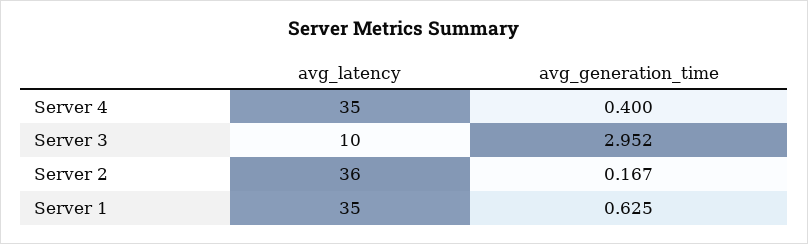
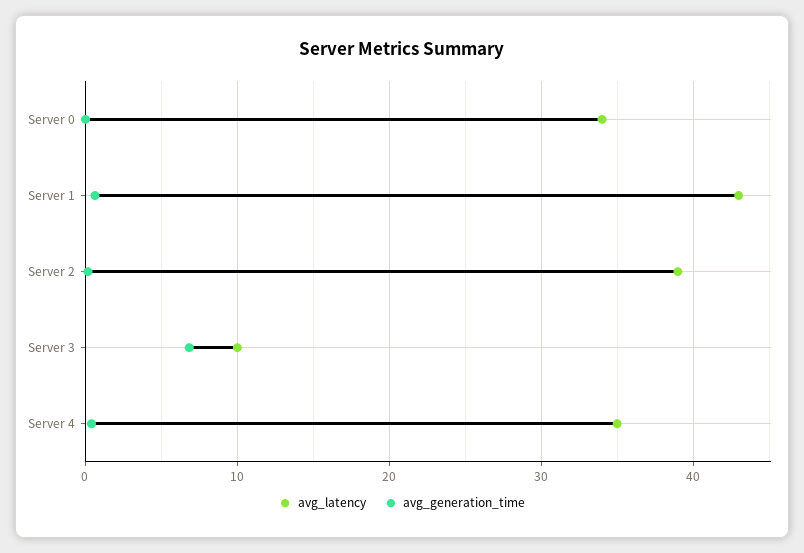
avg_generation_time, Server 3: 2.952 -> 7
avg_latency, Server 2: 36 -> 39
avg_latency, Server 1: 35 -> 43
avg_latency, Server 0: none -> 34
avg_generation_time, Server 0: none -> 0

